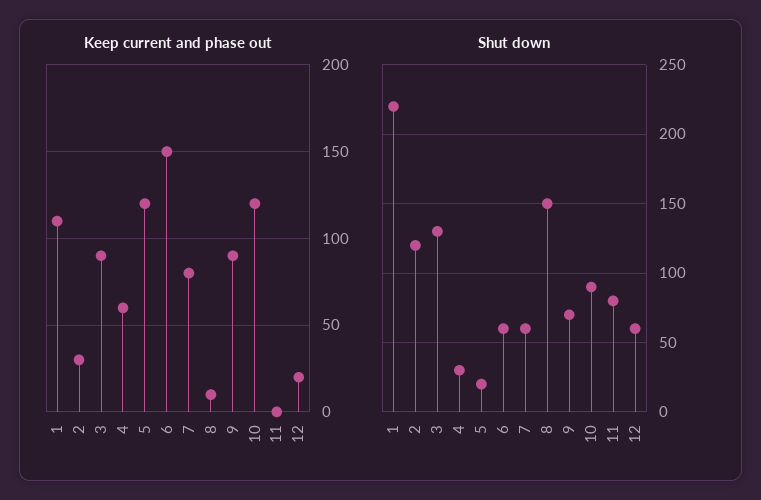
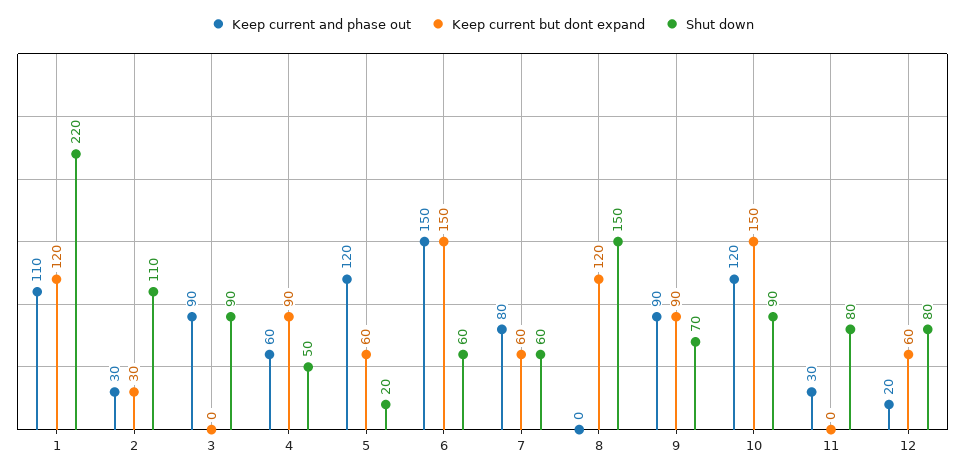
Keep current and phase out, 8: 10 -> 0
Keep current and phase out, 11: 0 -> 30
Shut down, 2: 120 -> 110
Shut down, 3: 130 -> 90
Shut down, 4: 30 -> 50
Shut down, 12: 60 -> 80
Keep current but dont expand, 1: none -> 120
Keep current but dont expand, 2: none -> 30
Keep current but dont expand, 3: none -> 0
Keep current but dont expand, 4: none -> 90
Keep current but dont expand, 5: none -> 60
Keep current but dont expand, 6: none -> 150
Keep current but dont expand, 7: none -> 60
Keep current but dont expand, 8: none -> 120
Keep current but dont expand, 9: none -> 90
Keep current but dont expand, 10: none -> 150
Keep current but dont expand, 11: none -> 0
Keep current but dont expand, 12: none -> 60

